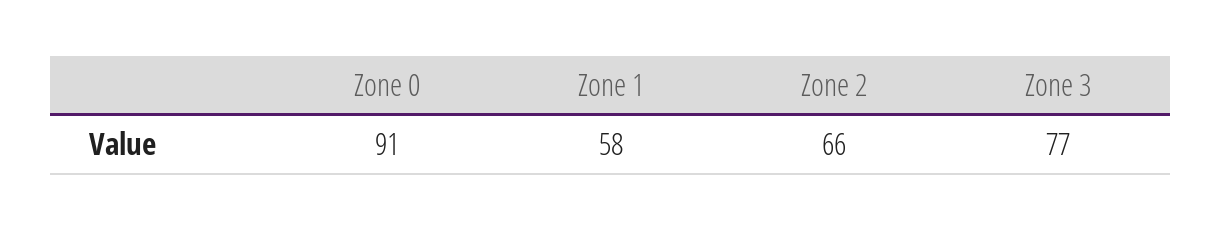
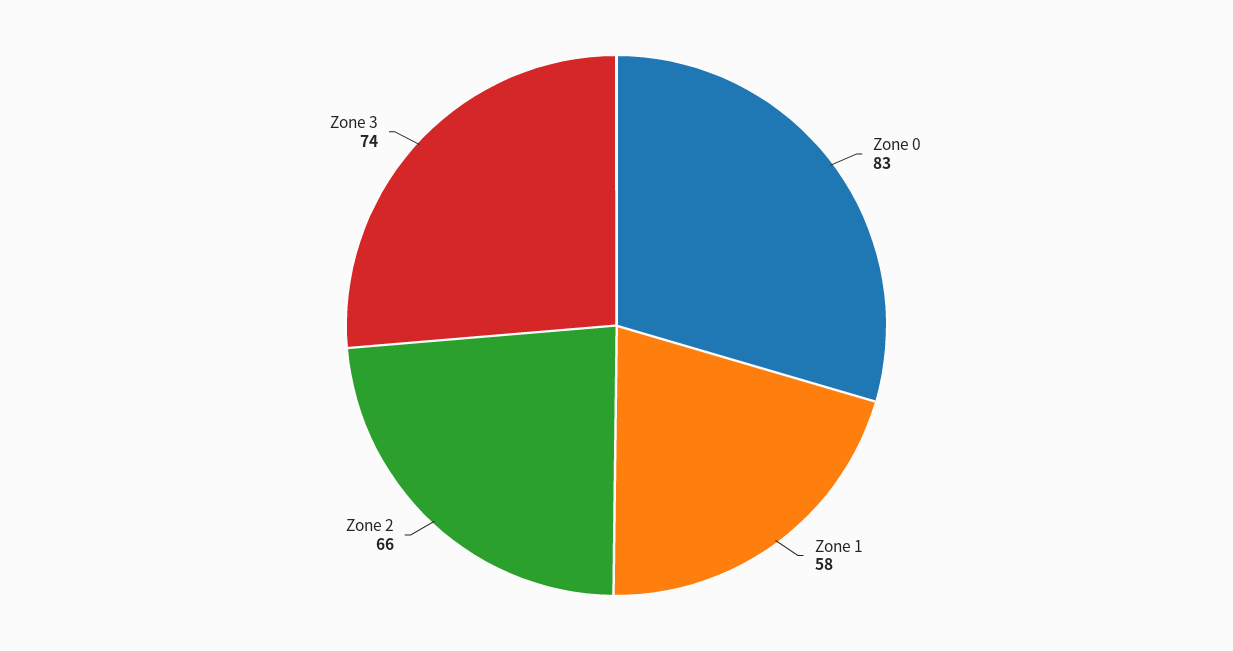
Zone 0: 91 -> 83
Zone 3: 77 -> 74

